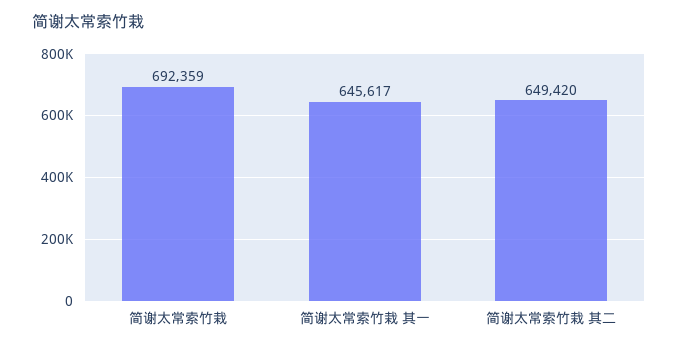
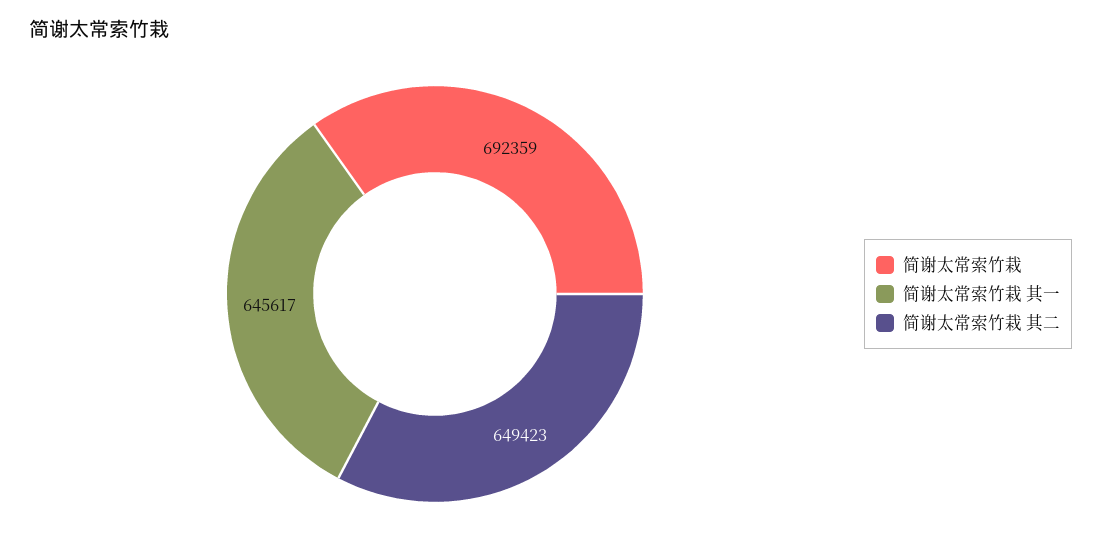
简谢太常索竹栽 其二: 649420 -> 649423

